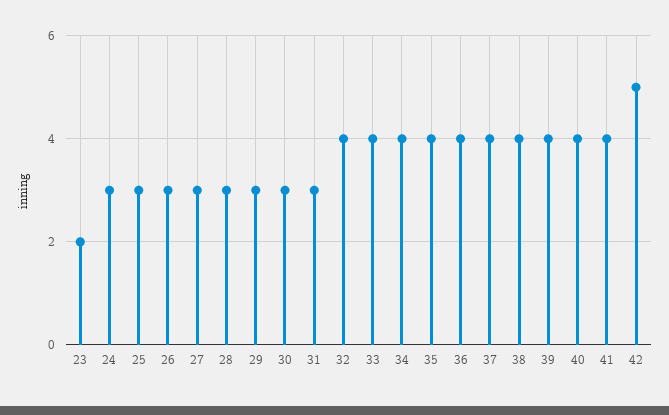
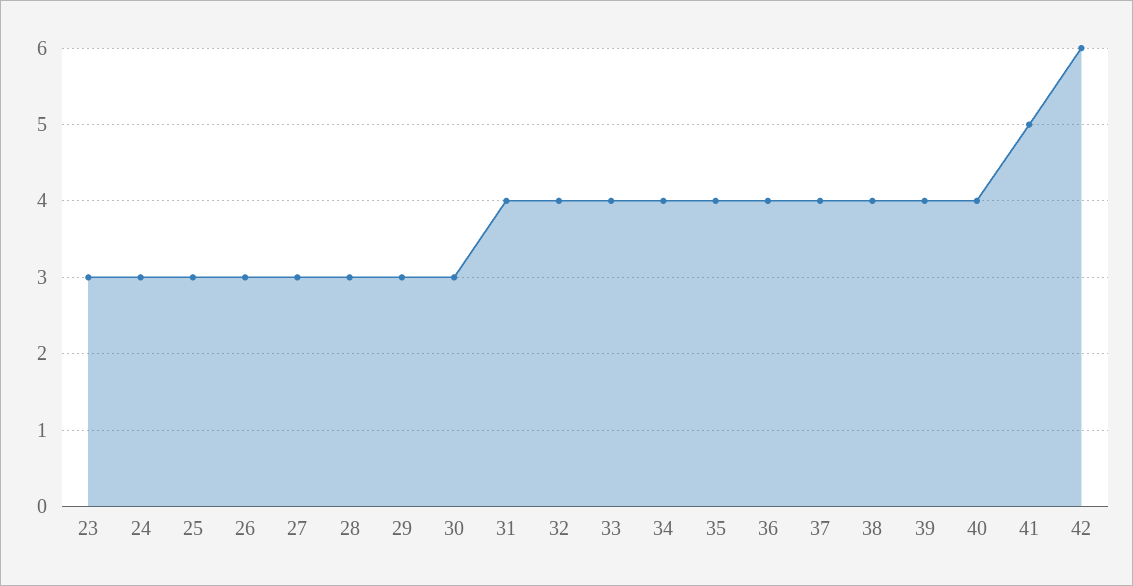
23: 2 -> 3
31: 3 -> 4
41: 4 -> 5
42: 5 -> 6

